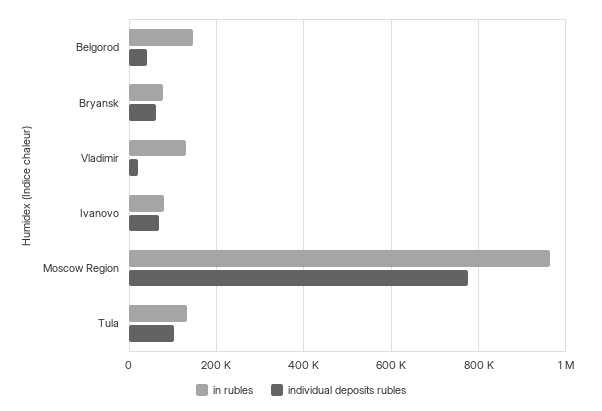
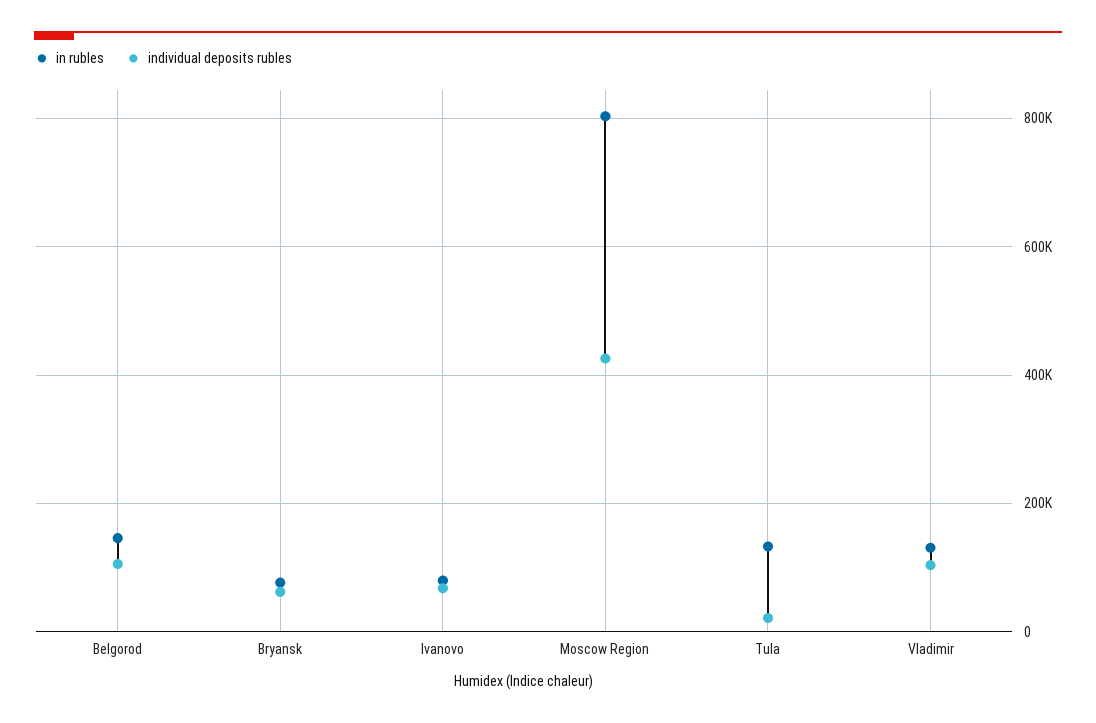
individual deposits rubles, Belgorod: 40000 -> 100000
individual deposits rubles, Vladimir: 20000 -> 100000
in rubles, Moscow Region: 960000 -> 800000
individual deposits rubles, Moscow Region: 780000 -> 420000
individual deposits rubles, Tula: 100000 -> 20000

